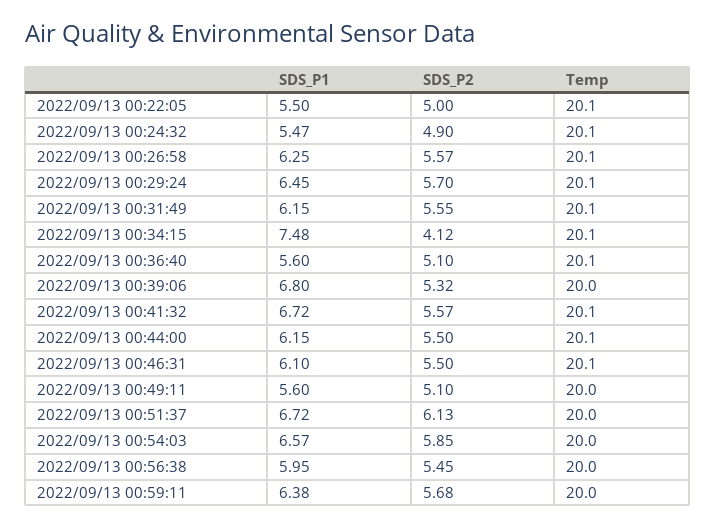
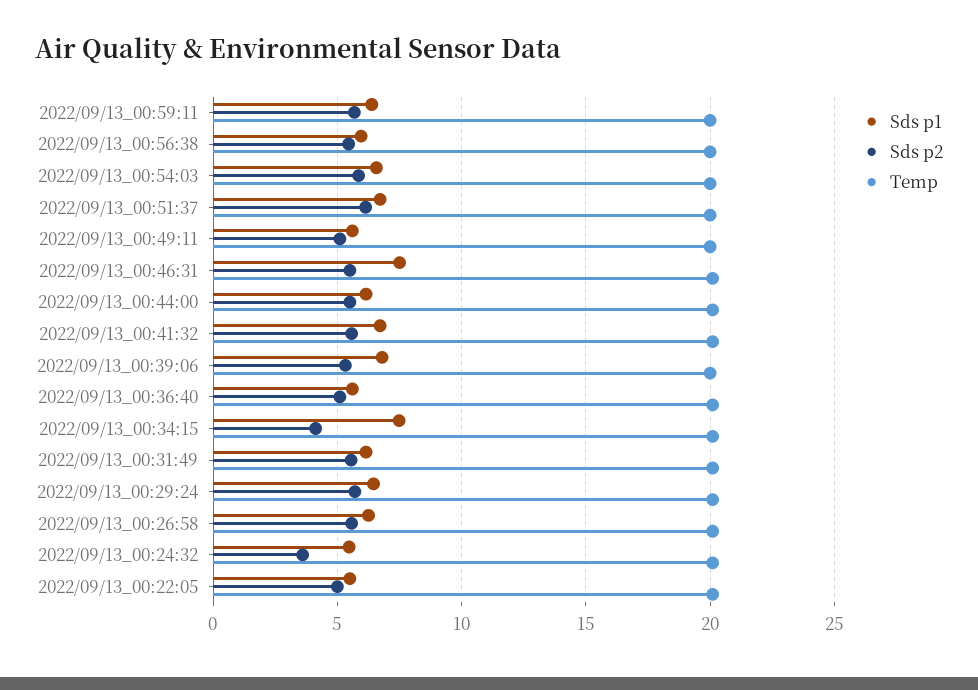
SDS_P2, 2022/09/13 00:24:32: 4.9 -> 3.5
SDS_P1, 2022/09/13 00:46:31: 6.1 -> 7.5

